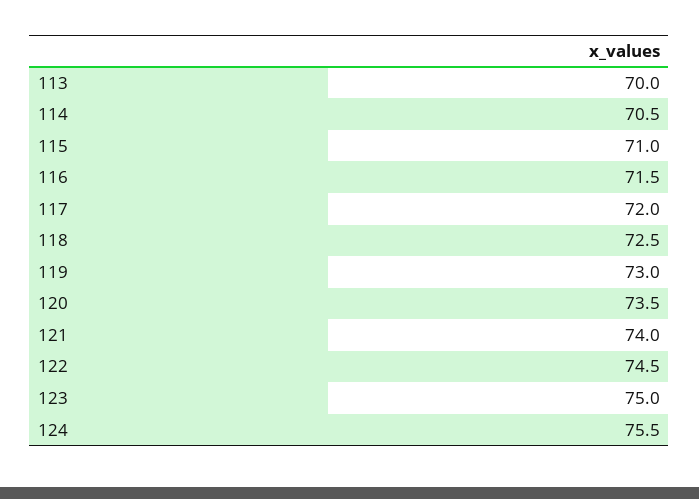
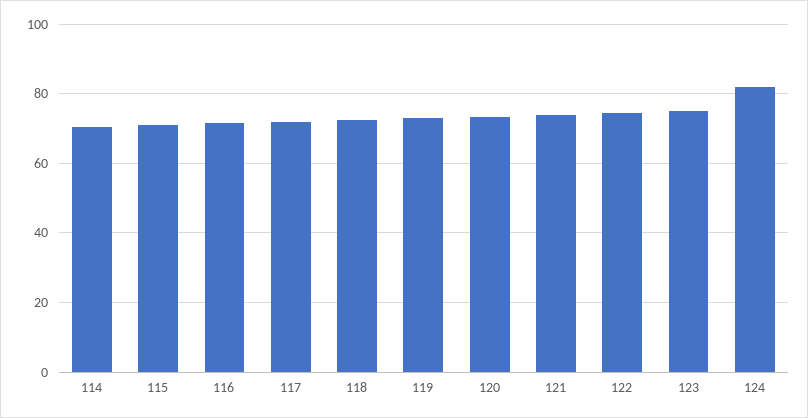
113: 70 -> none
124: 75.5 -> 82

